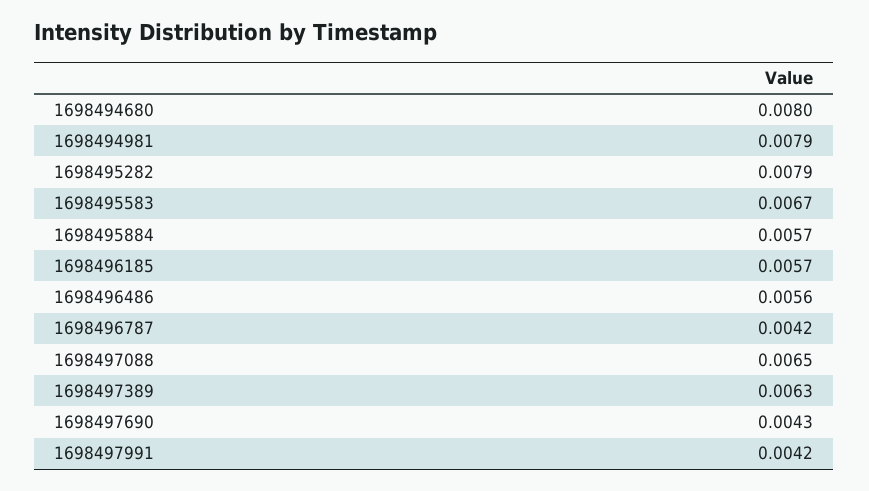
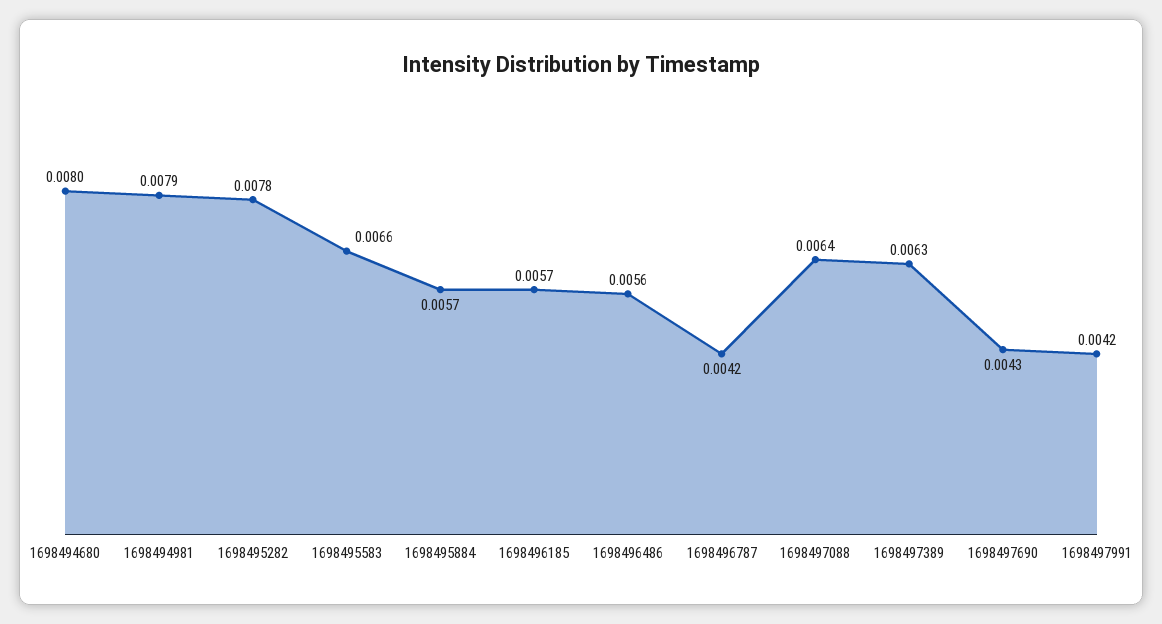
1698495282: 0.0079 -> 0.0078
1698495583: 0.0067 -> 0.0066
1698497088: 0.0065 -> 0.0064

